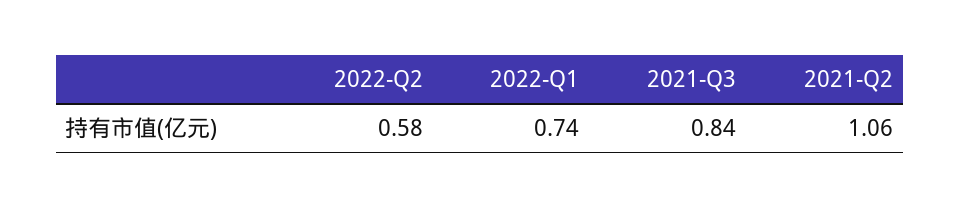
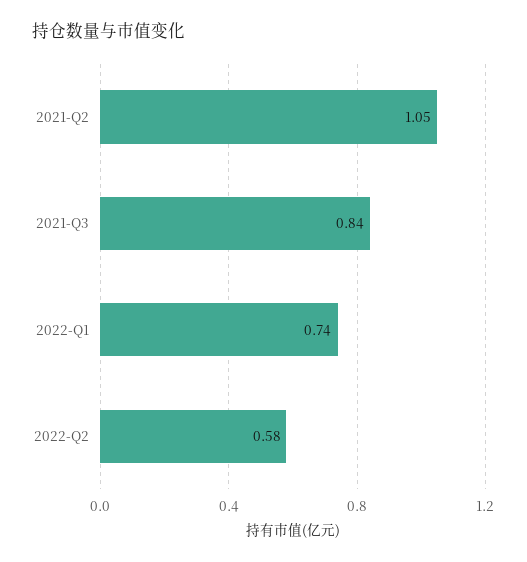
2021-Q2: 1.06 -> 1.05

